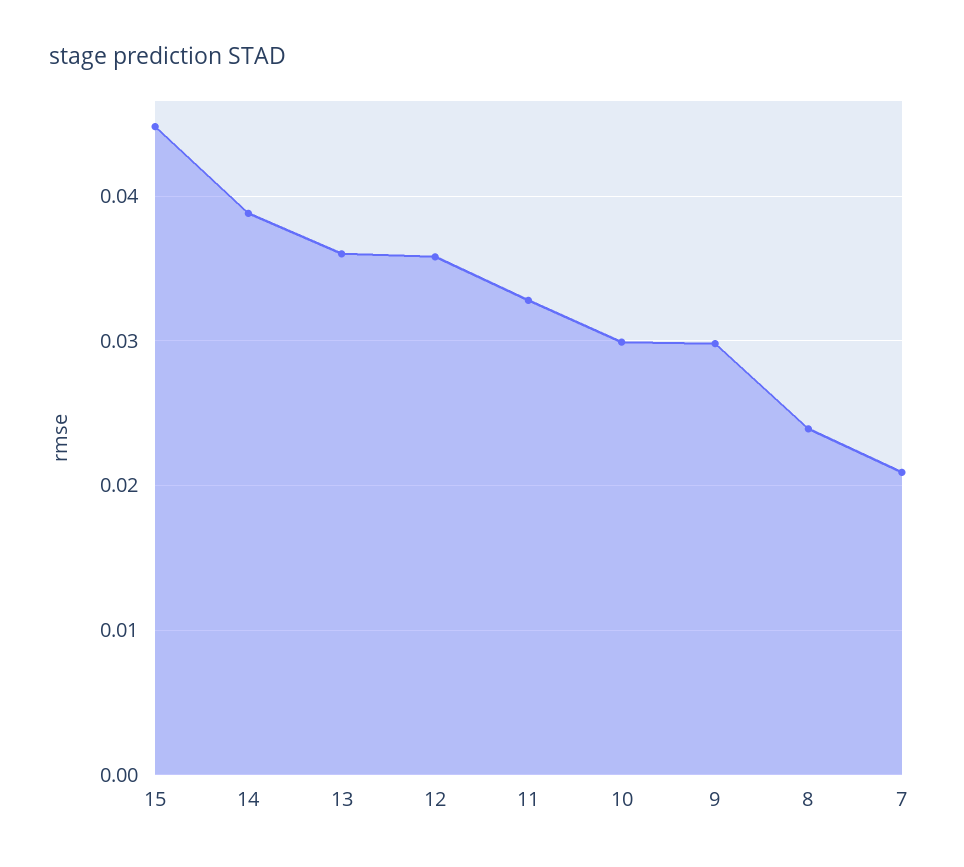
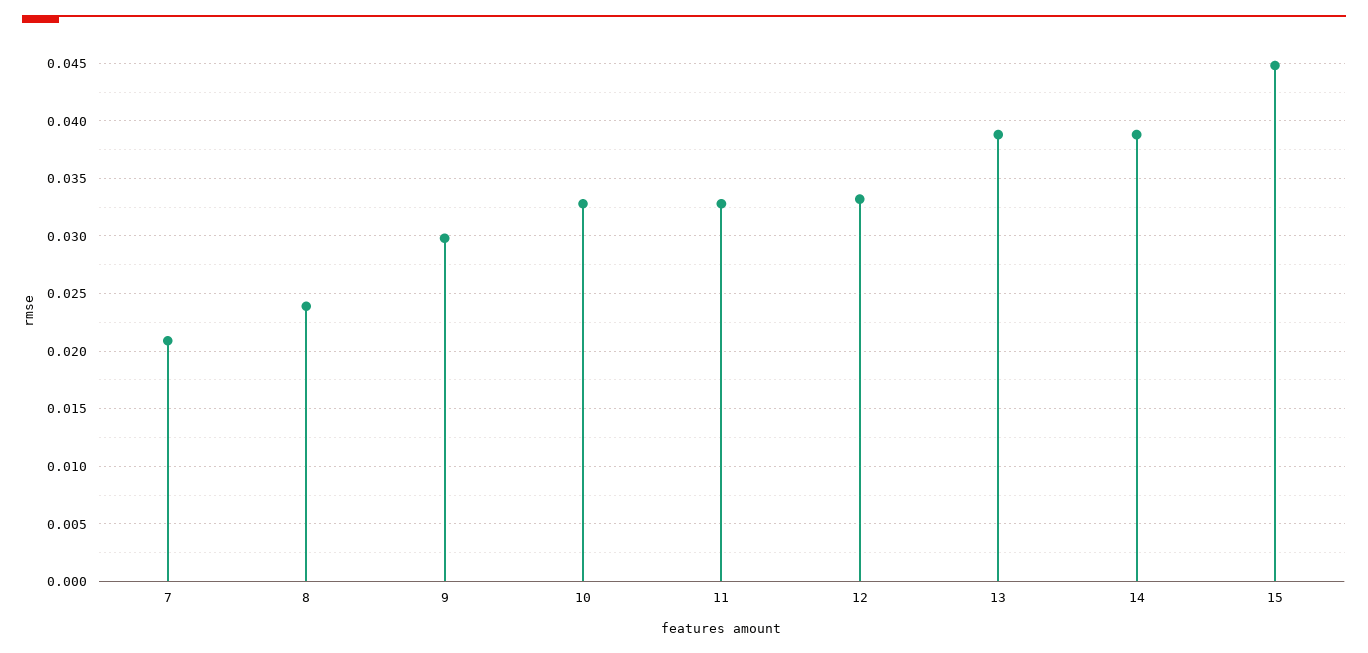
13: 0.036 -> 0.039
12: 0.036 -> 0.033
10: 0.03 -> 0.033

